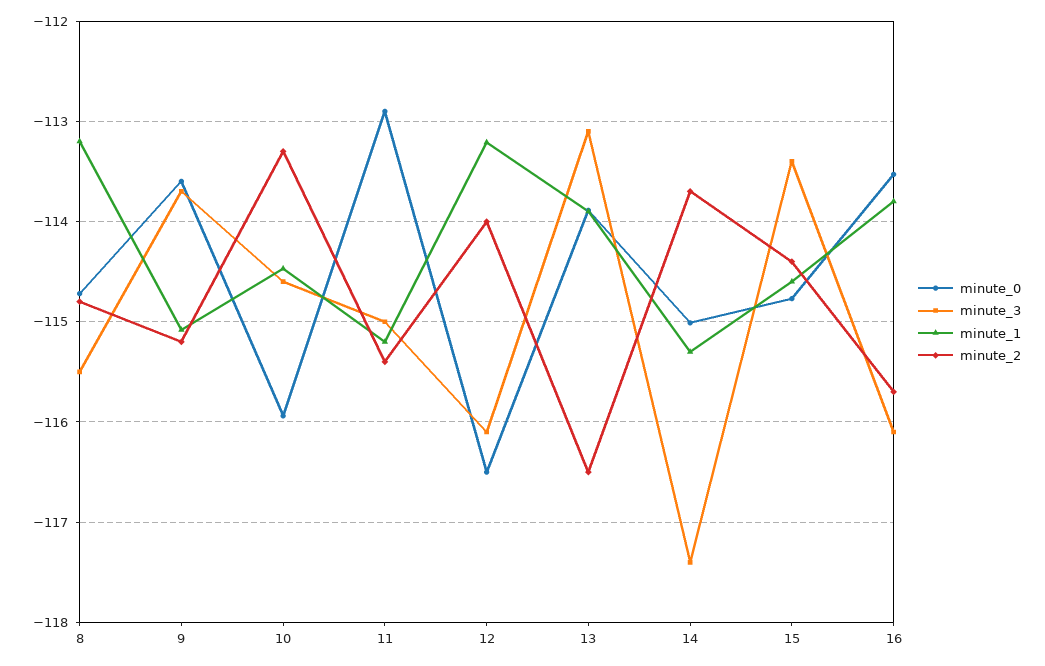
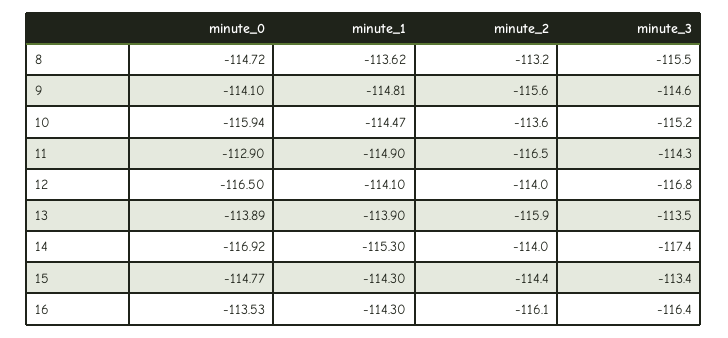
minute_1, 8: -113.2 -> -113.62
minute_2, 8: -114.8 -> -113.2
minute_0, 9: -113.6 -> -114.1
minute_3, 9: -113.7 -> -114.6
minute_1, 9: -115.1 -> -114.81
minute_2, 9: -115.2 -> -115.6
minute_3, 10: -114.6 -> -115.2
minute_2, 10: -113.3 -> -113.6
minute_3, 11: -115 -> -114.3
minute_1, 11: -115.2 -> -114.9
minute_2, 11: -115.4 -> -116.5
minute_3, 12: -116.1 -> -116.8
minute_1, 12: -113.2 -> -114.1
minute_3, 13: -113.1 -> -113.5
minute_2, 13: -116.5 -> -115.9
minute_0, 14: -115 -> -116.92
minute_2, 14: -113.7 -> -114
minute_1, 15: -114.6 -> -114.3
minute_3, 16: -116.1 -> -116.4
minute_1, 16: -113.8 -> -114.3
minute_2, 16: -115.7 -> -116.1

